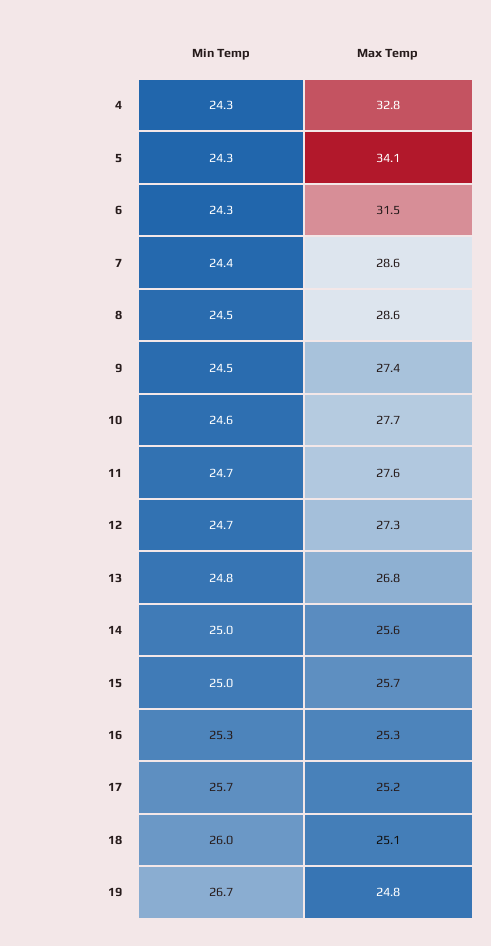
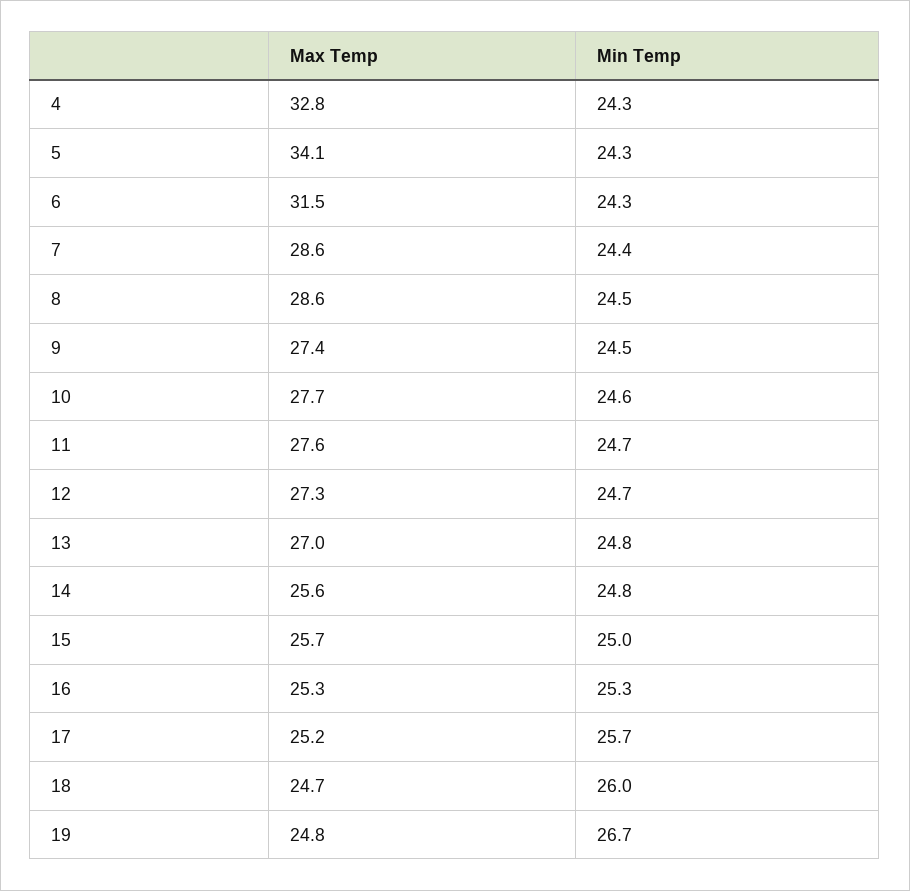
Max Temp, 13: 26.8 -> 27
Min Temp, 14: 25 -> 24.8
Max Temp, 18: 25.1 -> 24.7

